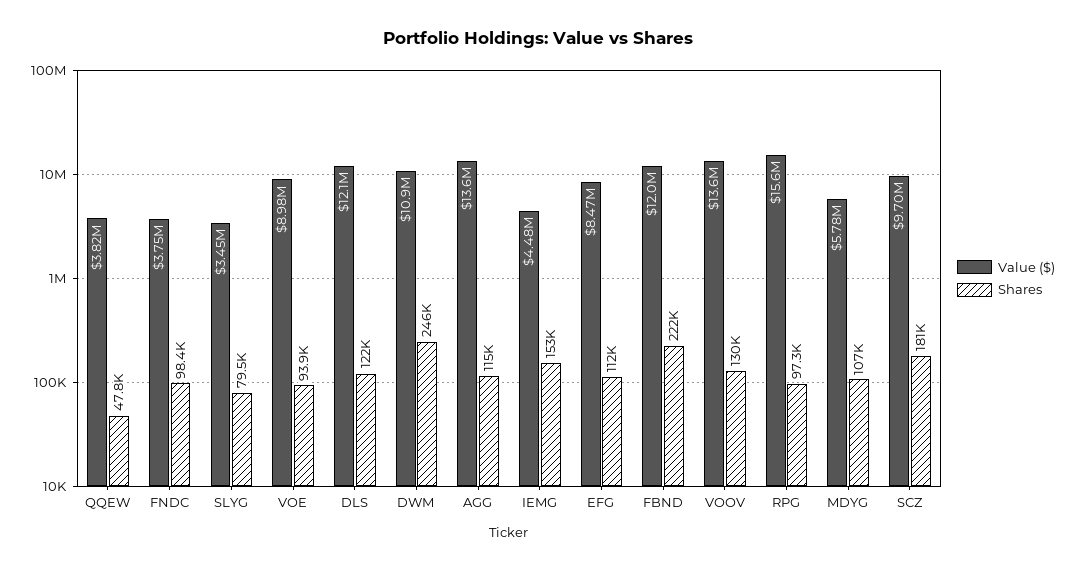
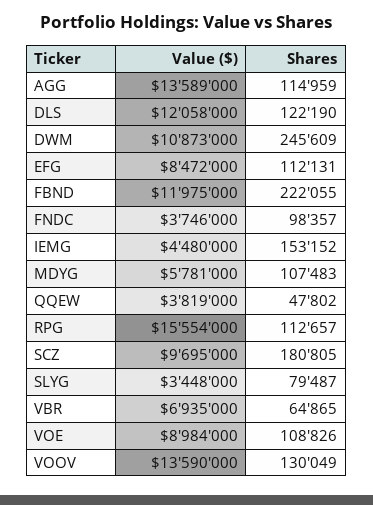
Shares, VOE: 93900 -> 108826
Shares, RPG: 97300 -> 112657
Value ($), VBR: none -> 6935000
Shares, VBR: none -> 64865

